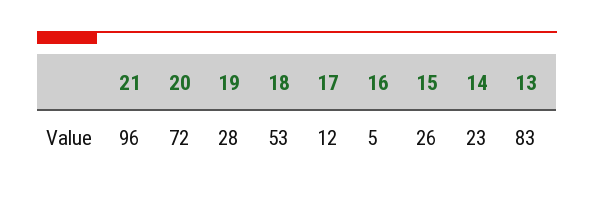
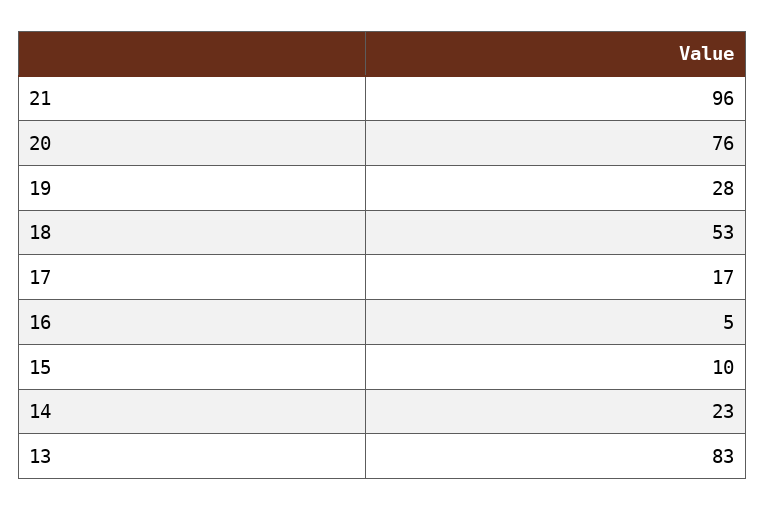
20: 72 -> 76
17: 12 -> 17
15: 26 -> 10

